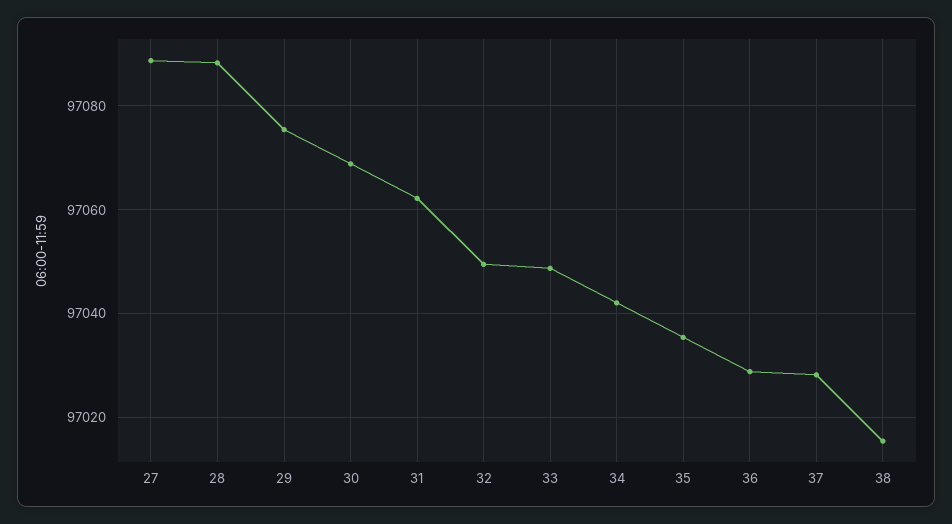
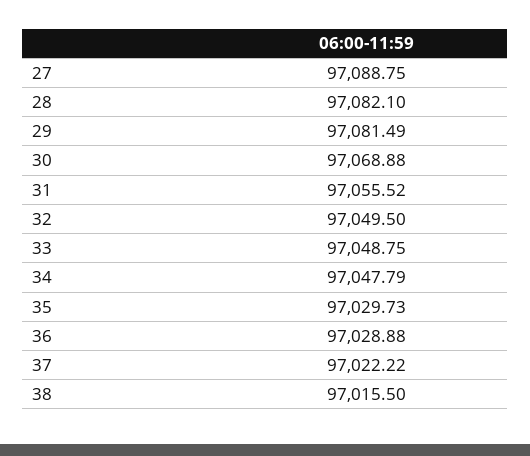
28: 97088 -> 97082.1
29: 97076 -> 97081.49
31: 97062 -> 97055.52
34: 97042 -> 97047.79
35: 97036 -> 97029.73
37: 97028 -> 97022.22

